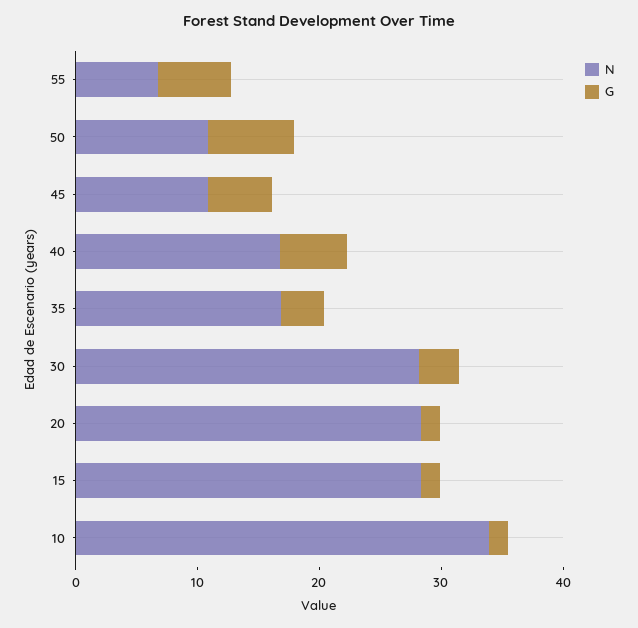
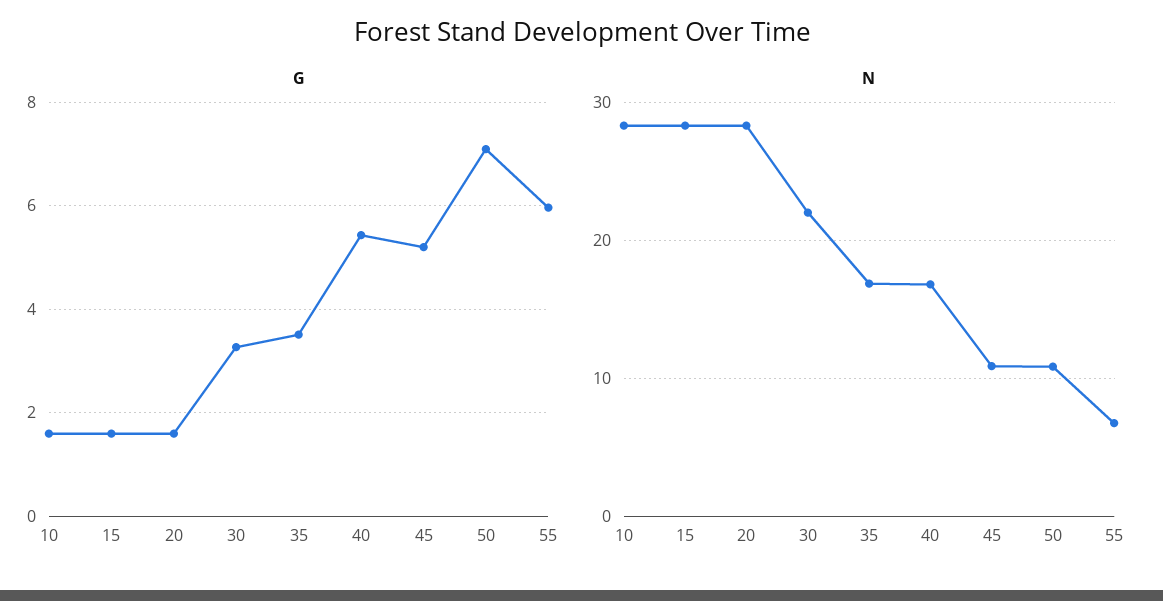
N, 30: 28 -> 22
N, 10: 34 -> 28

